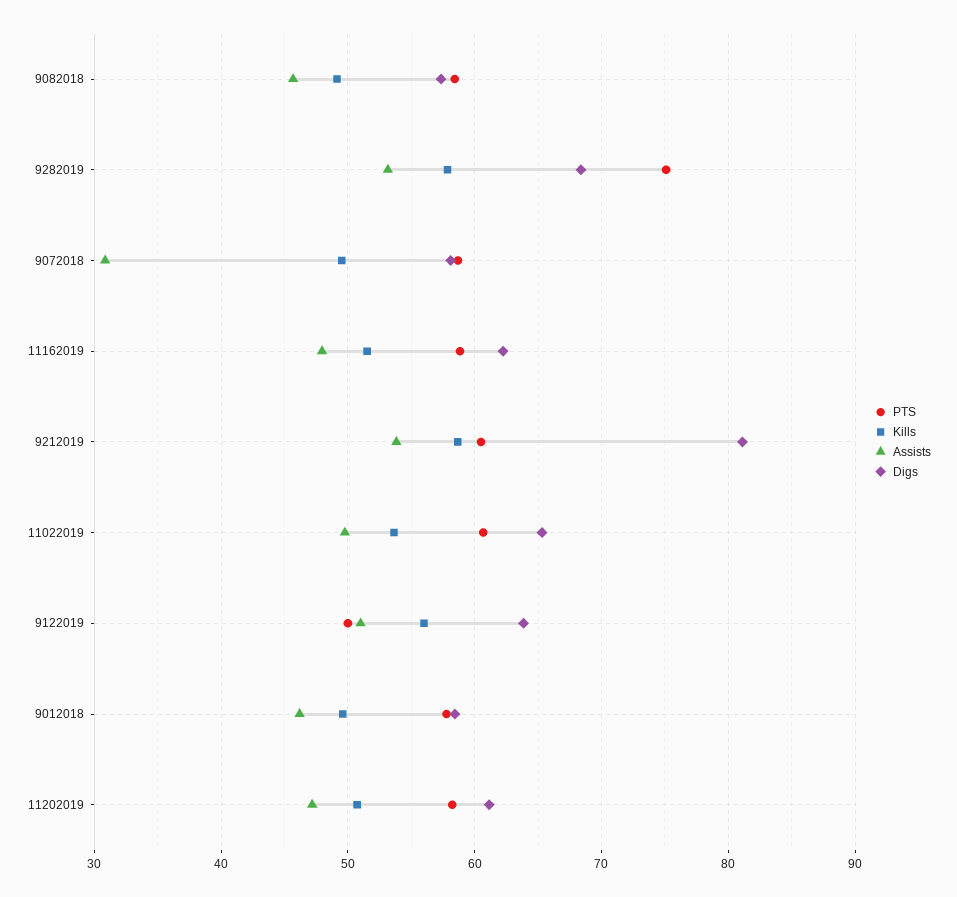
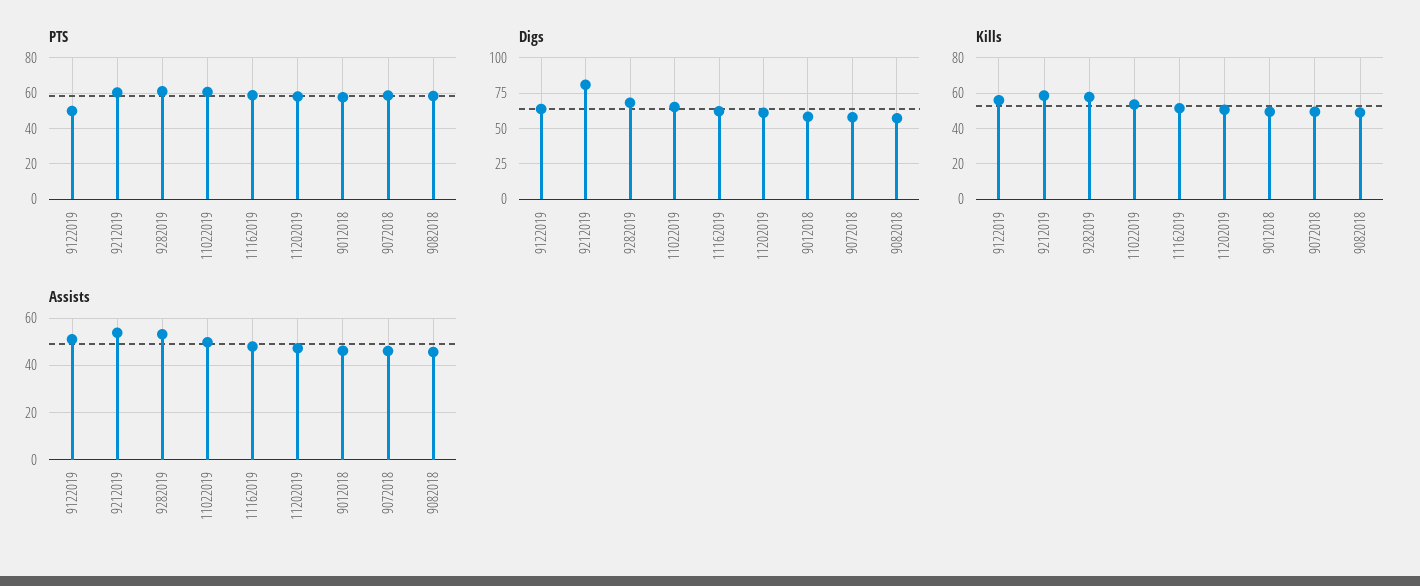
PTS, 9282019: 75 -> 60
Assists, 9072018: 31 -> 45

